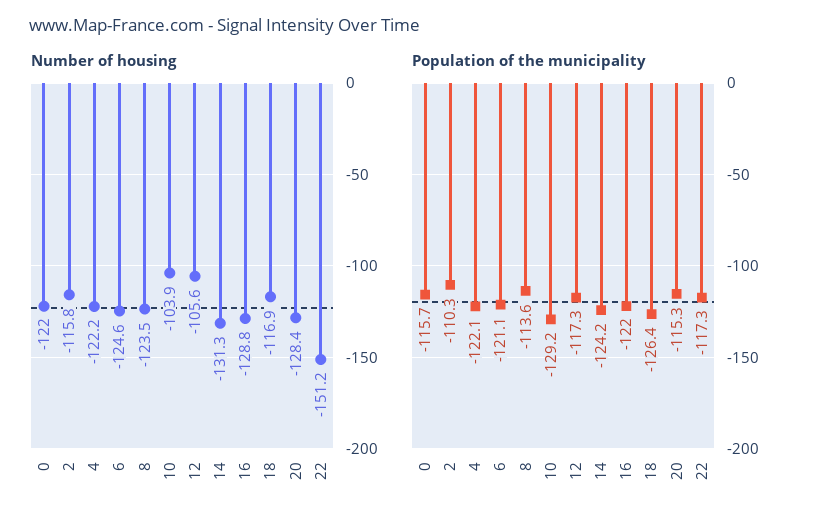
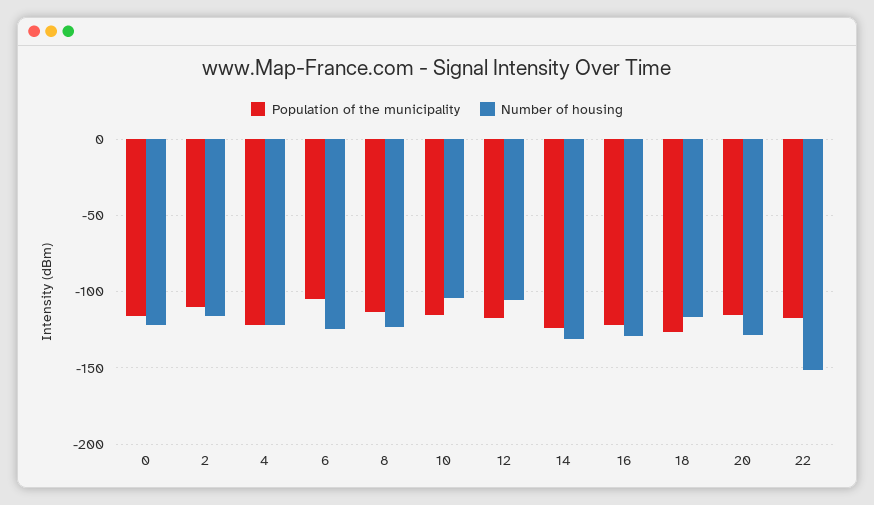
Population of the municipality, 6: -121.1 -> -105
Population of the municipality, 10: -129.2 -> -115

